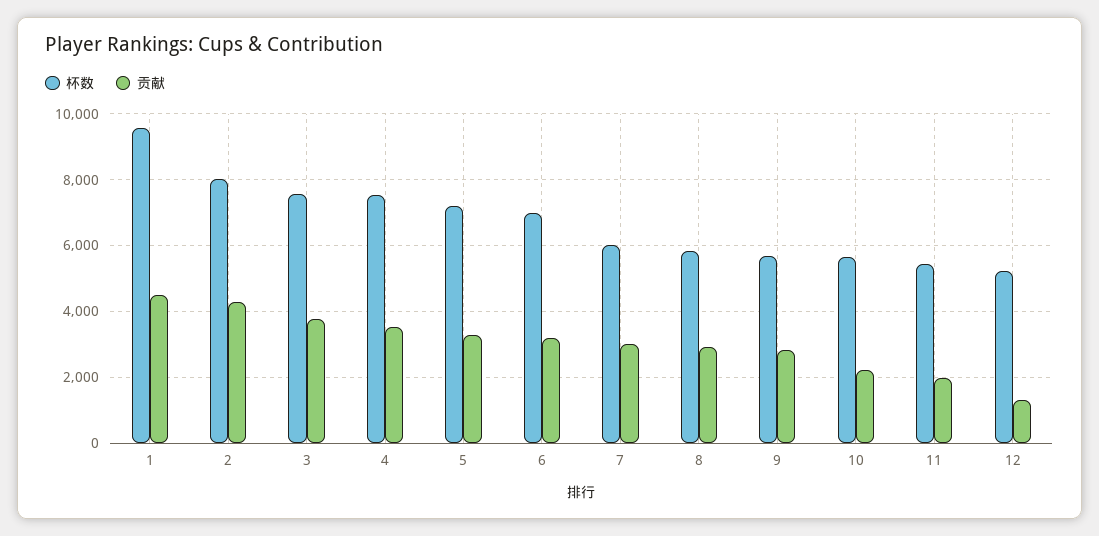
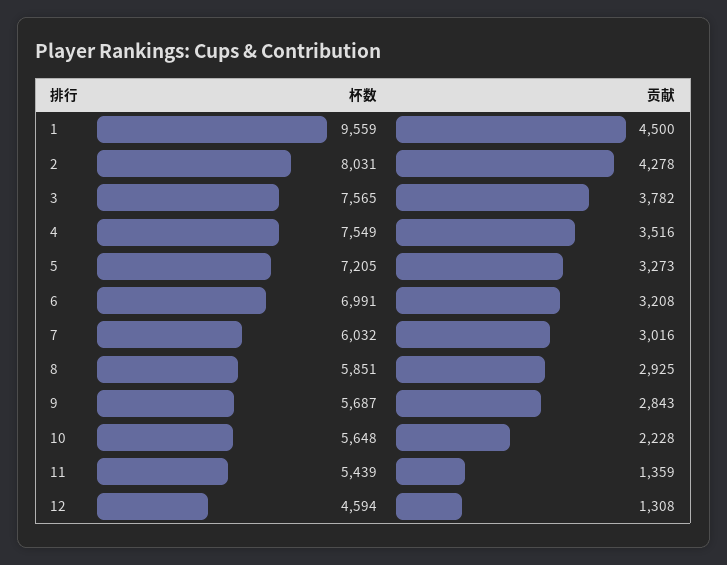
贡献, 11: 2000 -> 1359
杯数, 12: 5200 -> 4594

